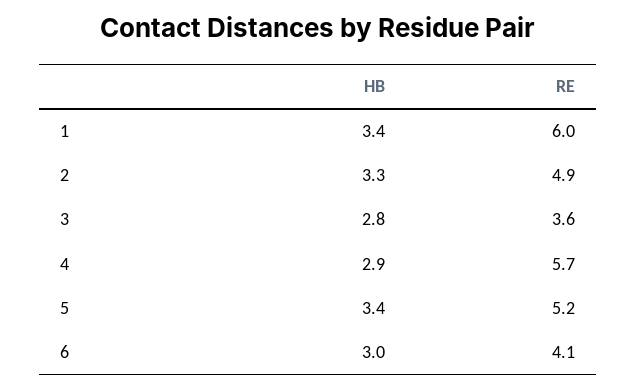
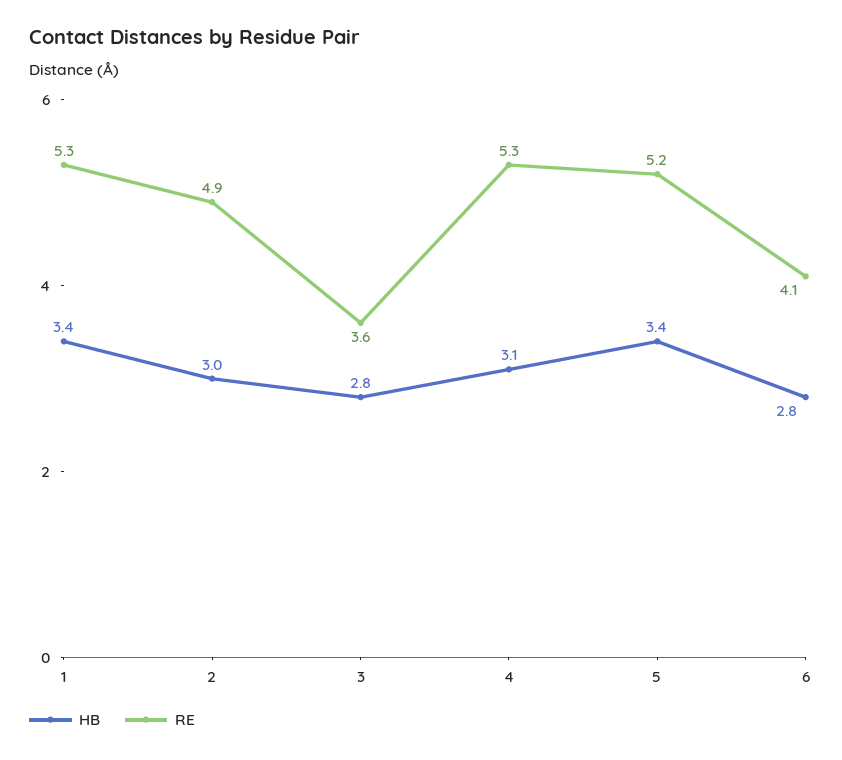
RE, 1: 6 -> 5.3
HB, 2: 3.3 -> 3
HB, 4: 2.9 -> 3.1
RE, 4: 5.7 -> 5.3
HB, 6: 3 -> 2.8

